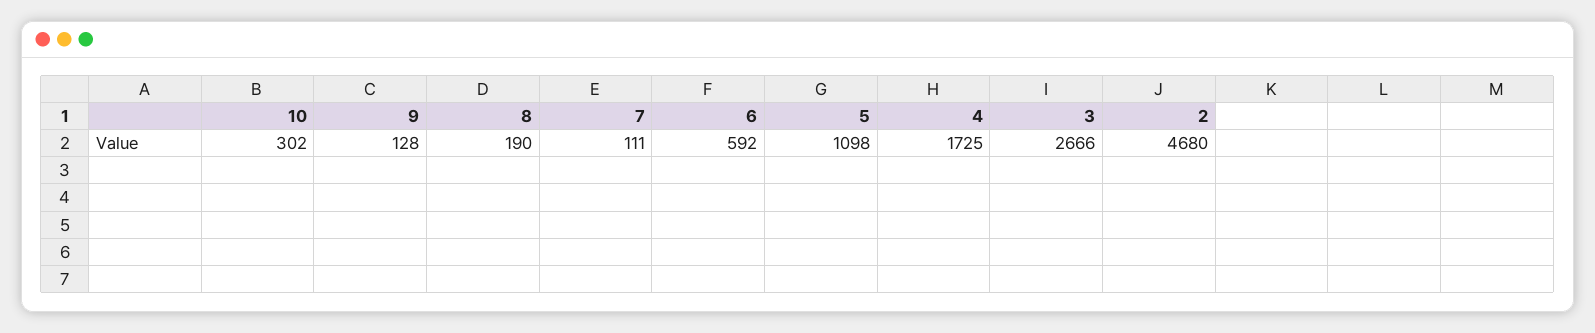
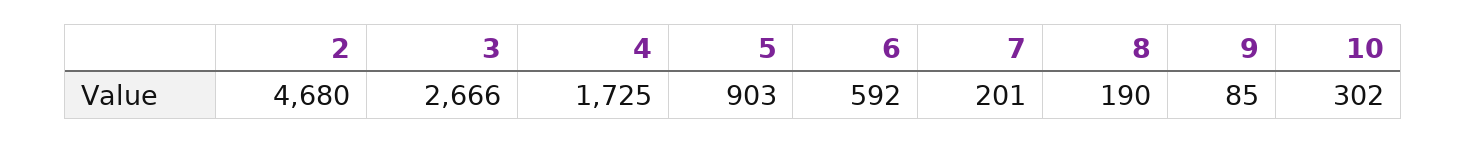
9: 128 -> 85
7: 111 -> 201
5: 1098 -> 903

